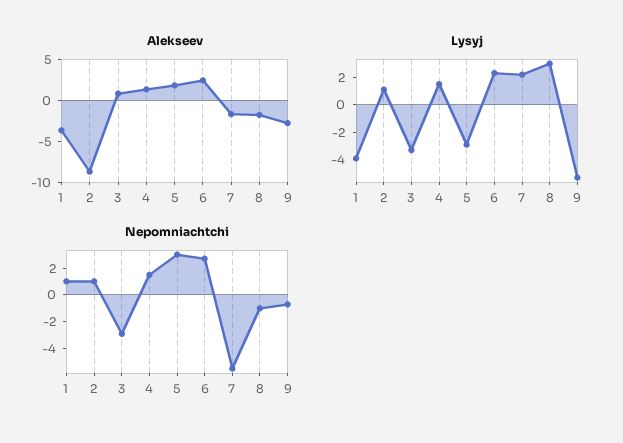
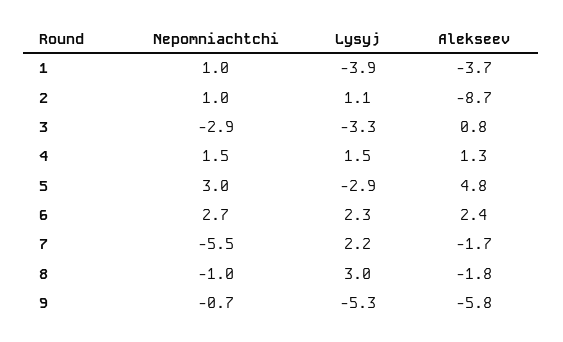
Alekseev, 5: 2 -> 4.8
Alekseev, 9: -3 -> -5.8

